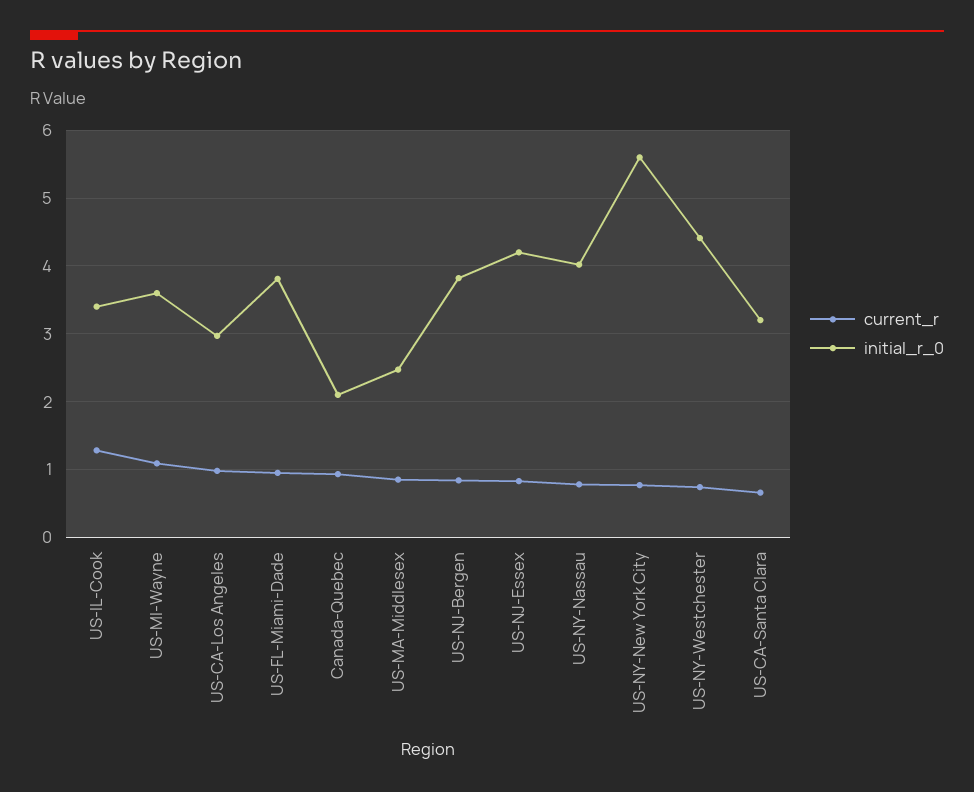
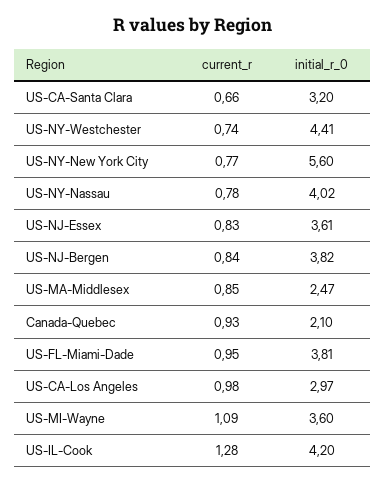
initial_r_0, US-IL-Cook: 3.4 -> 4.2
initial_r_0, US-NJ-Essex: 4.2 -> 3.61

